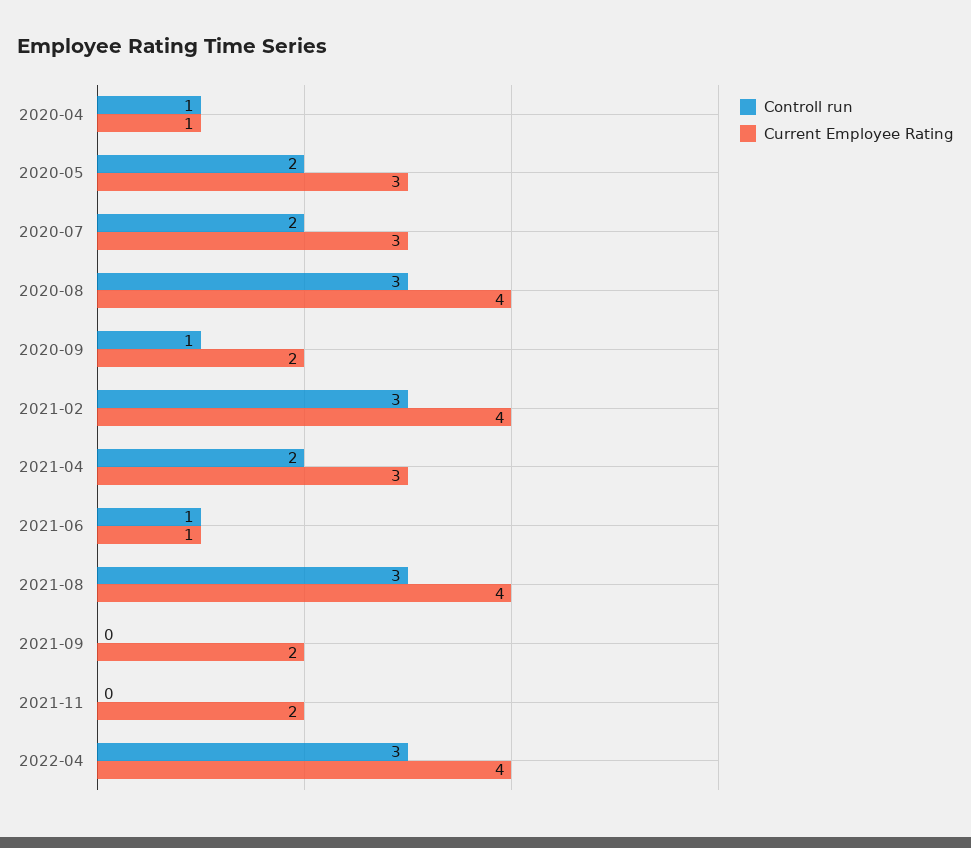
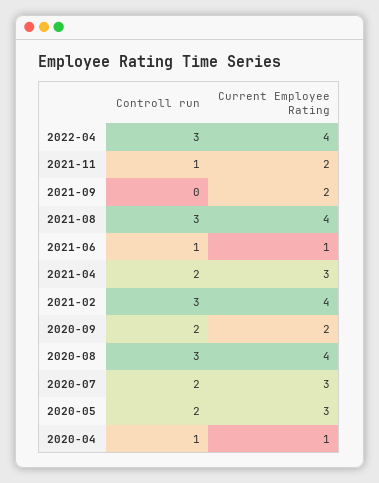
Controll run, 2020-09: 1 -> 2
Controll run, 2021-11: 0 -> 1

